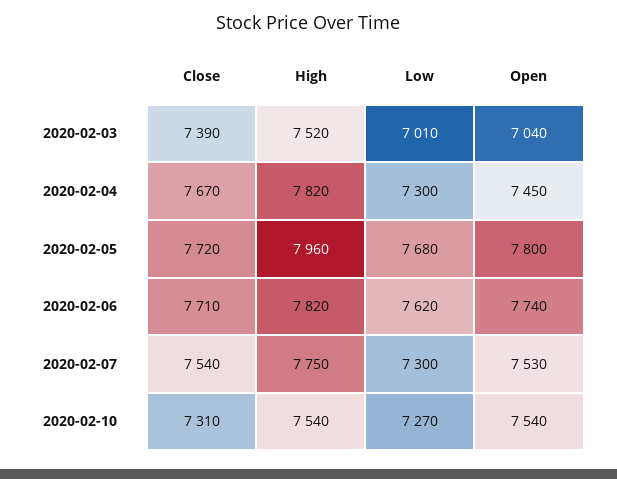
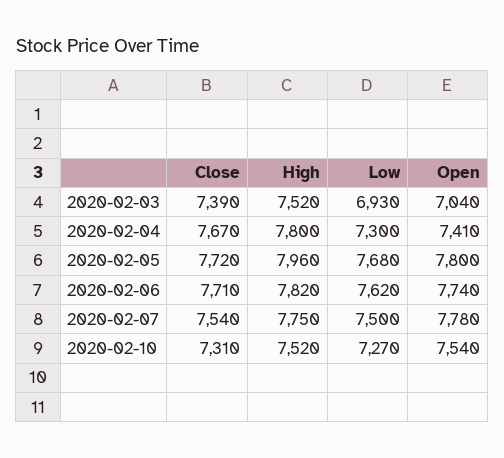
Low, 2020-02-03: 7010 -> 6930
High, 2020-02-04: 7820 -> 7800
Open, 2020-02-04: 7450 -> 7410
Low, 2020-02-07: 7300 -> 7500
Open, 2020-02-07: 7530 -> 7780
High, 2020-02-10: 7540 -> 7520

